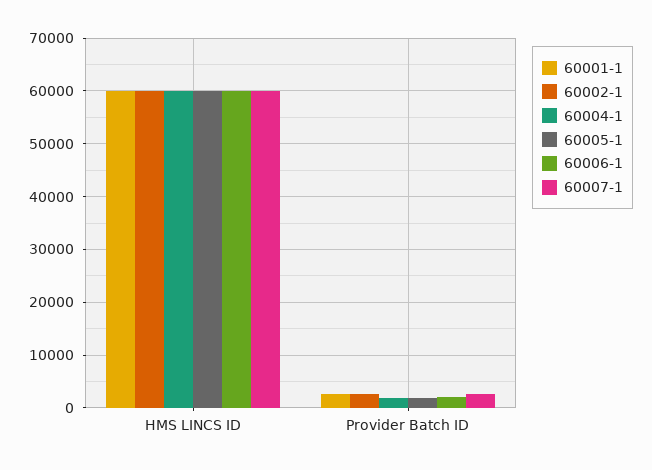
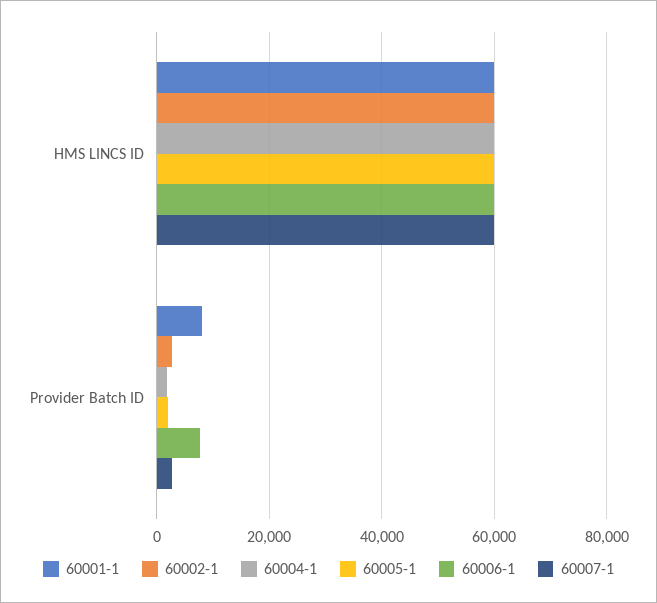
60001-1, Provider Batch ID: 2000 -> 8000
60006-1, Provider Batch ID: 2000 -> 8000

